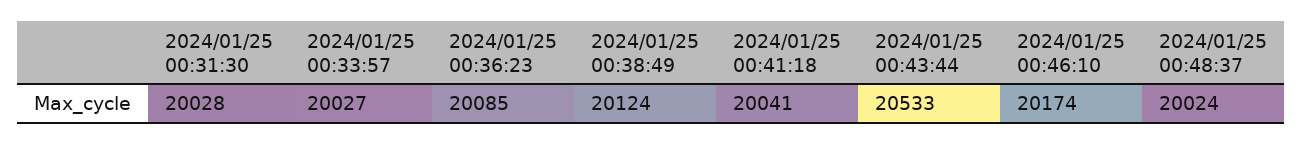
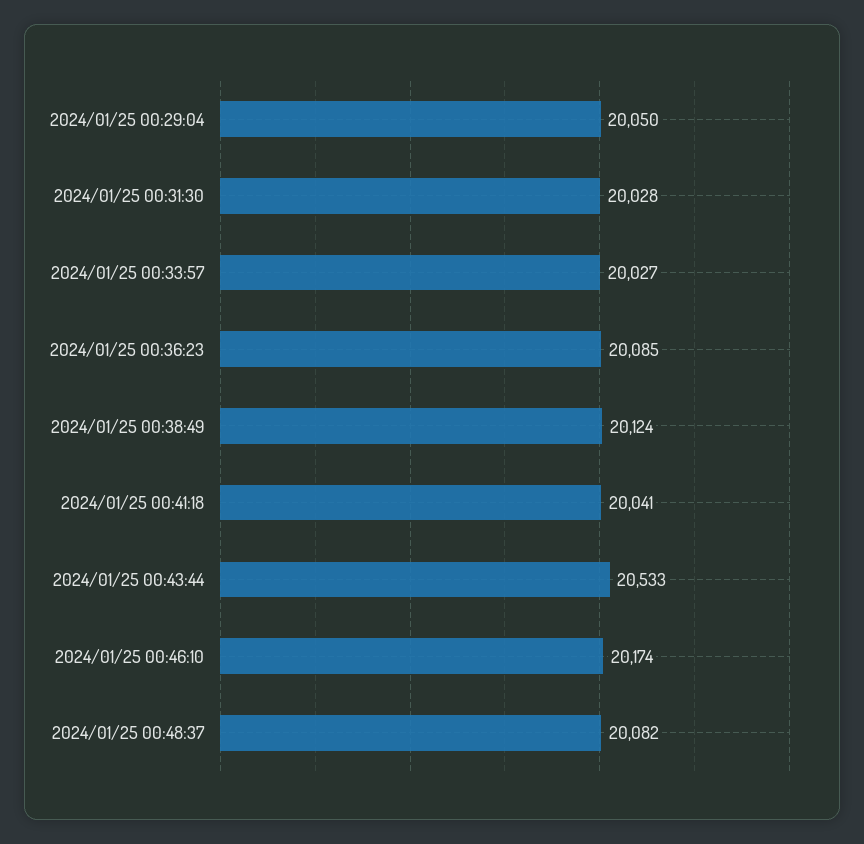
2024/01/25 00:48:37: 20024 -> 20082
2024/01/25 00:29:04: none -> 20050

